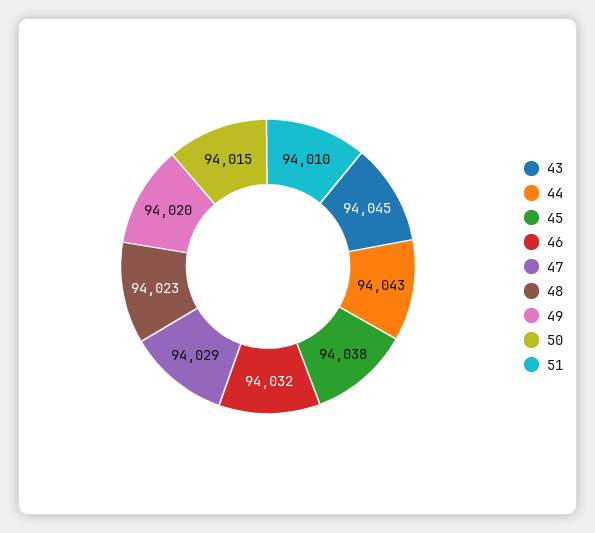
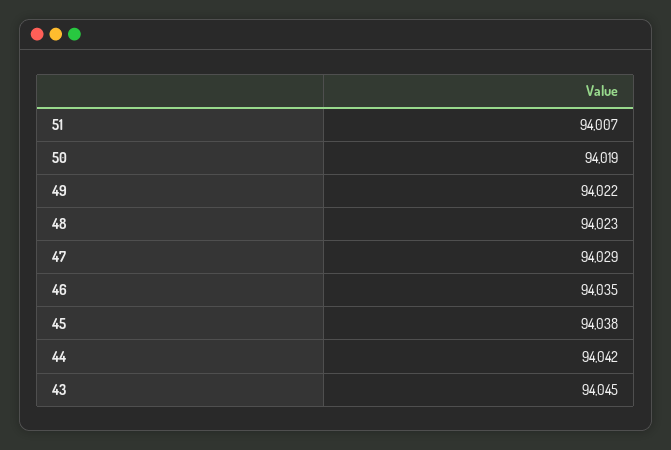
44: 94043 -> 94042
46: 94032 -> 94035
49: 94020 -> 94022
50: 94015 -> 94019
51: 94010 -> 94007

